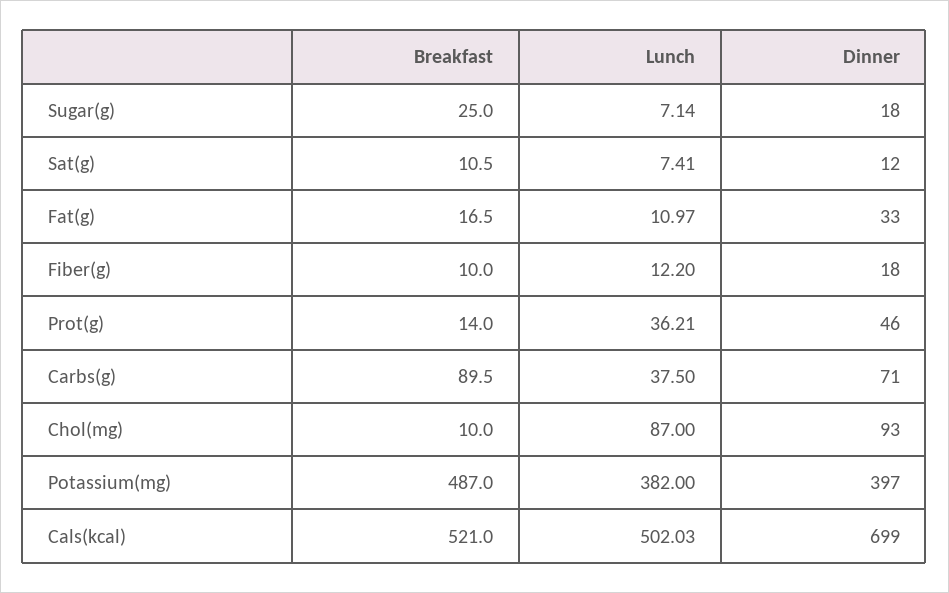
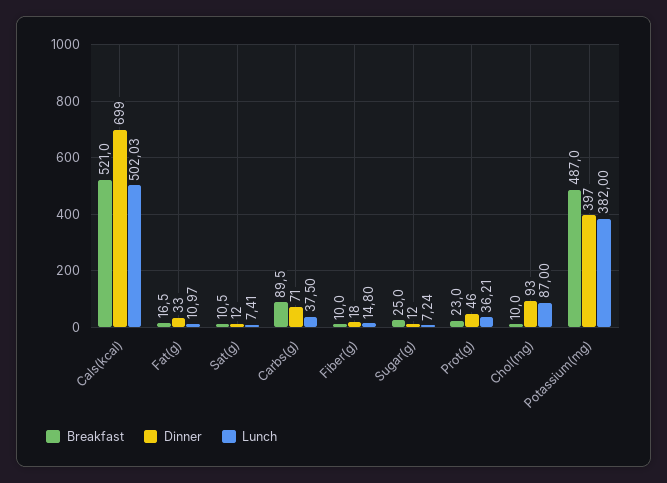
Lunch, Sugar(g): 7.14 -> 7.24
Dinner, Sugar(g): 18 -> 12
Lunch, Fiber(g): 12.2 -> 14.8
Breakfast, Prot(g): 14 -> 23

